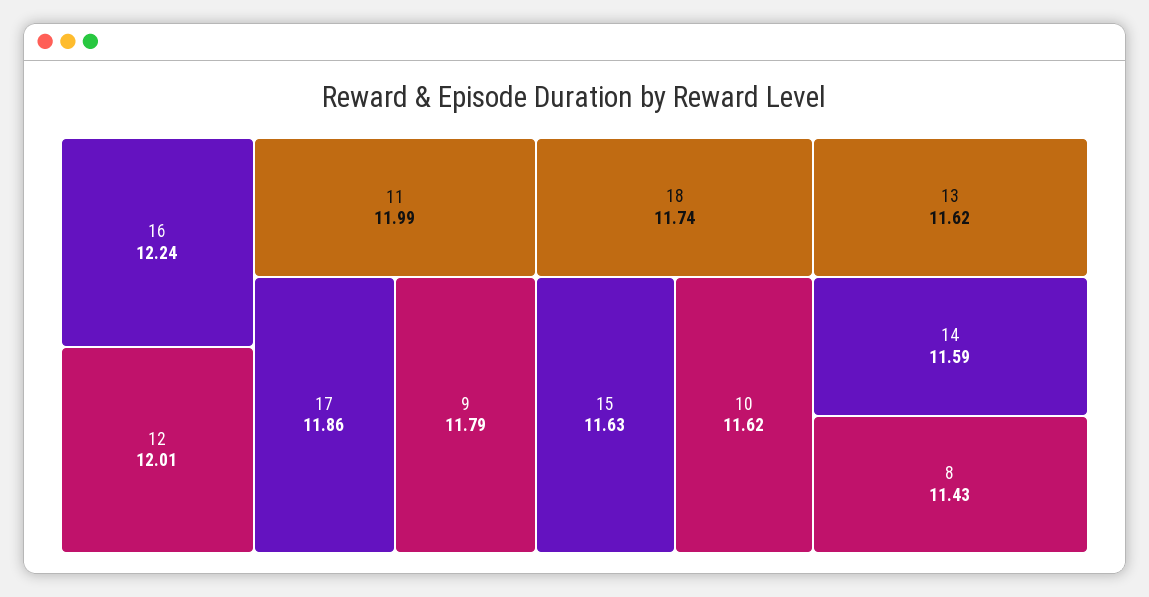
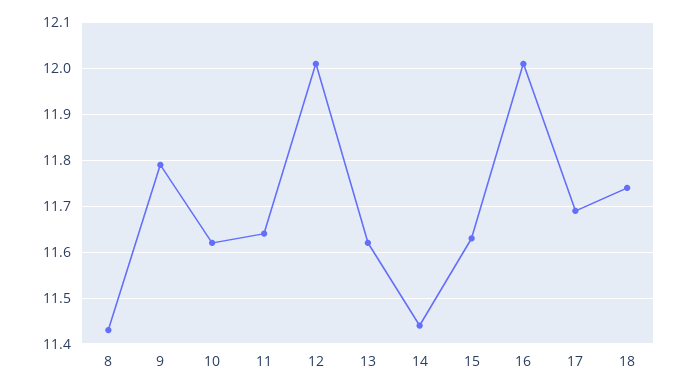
16: 12.24 -> 12
11: 11.99 -> 11.65
17: 11.86 -> 11.7
14: 11.59 -> 11.45

